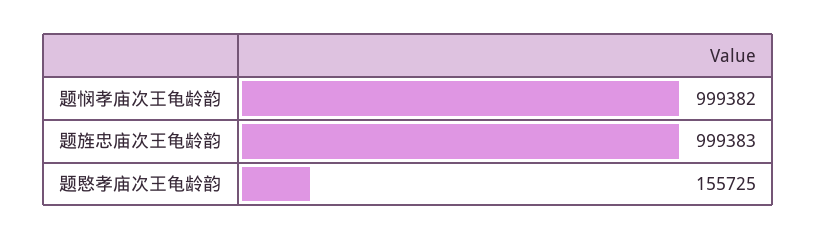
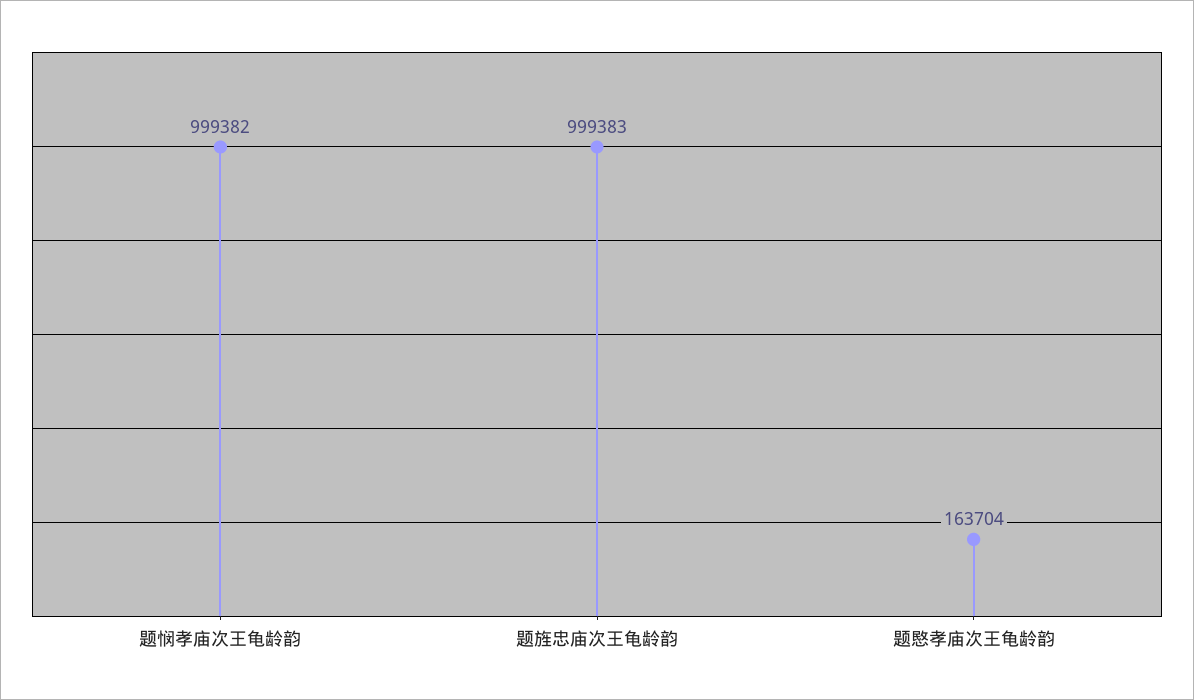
题愍孝庙次王龟龄韵: 155725 -> 163704

